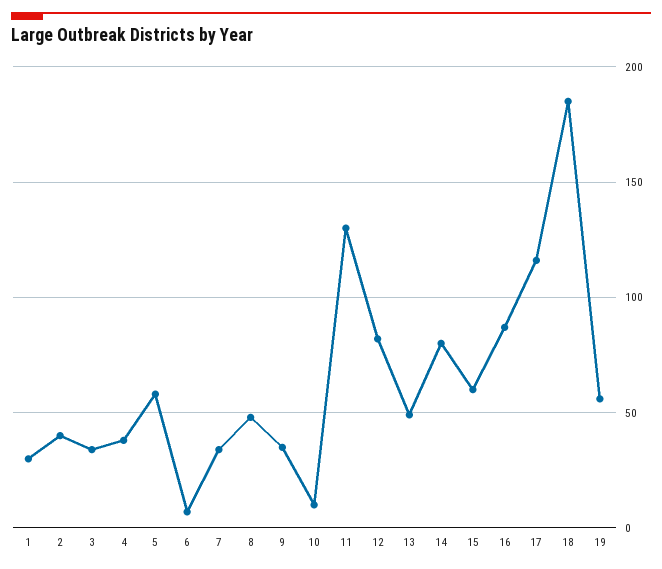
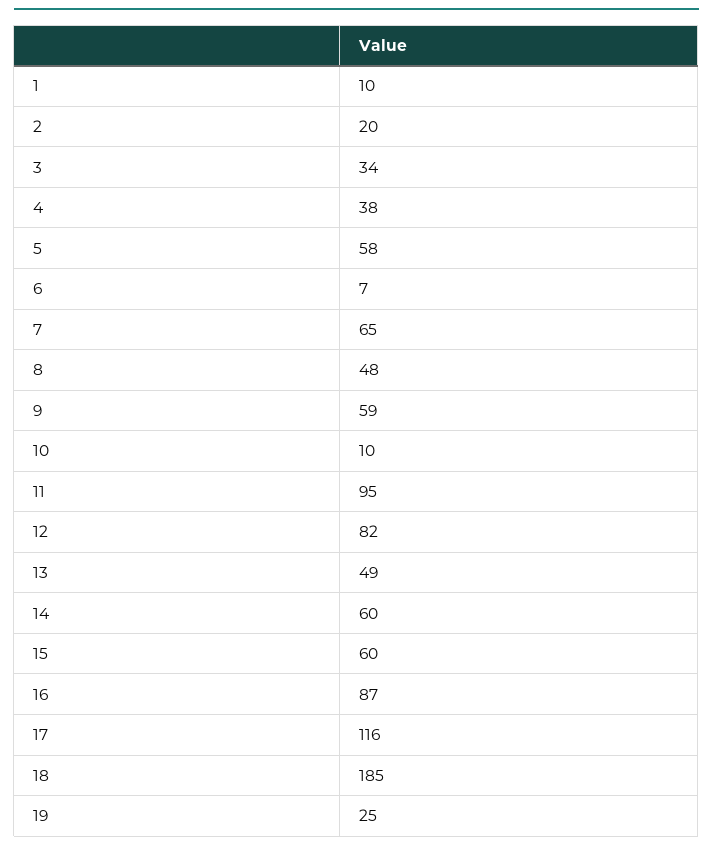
1: 30 -> 10
2: 40 -> 20
7: 35 -> 65
9: 35 -> 59
11: 130 -> 95
14: 80 -> 60
19: 55 -> 25

